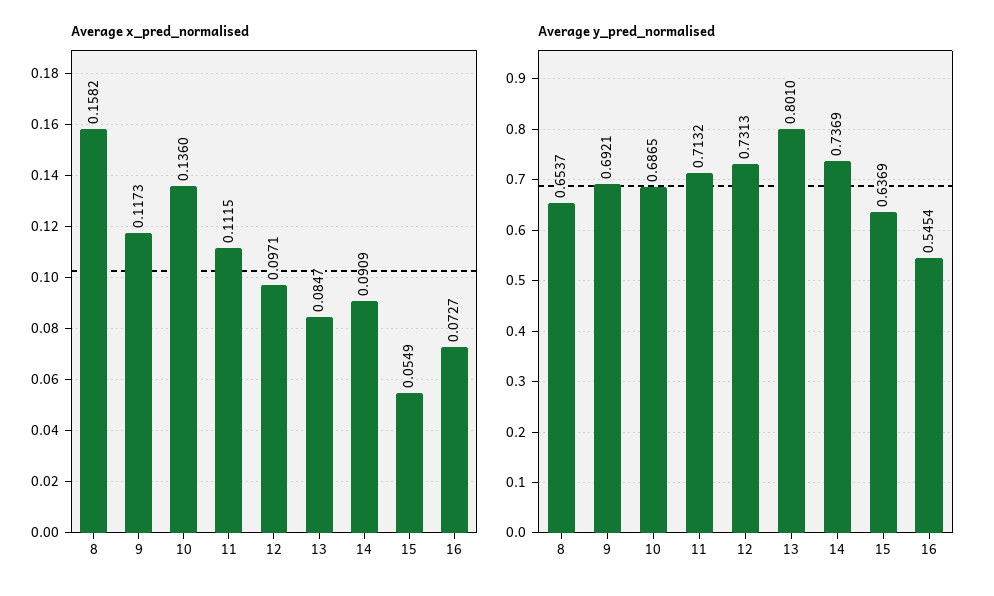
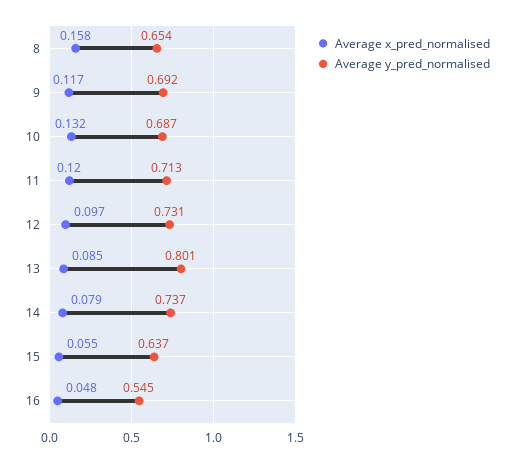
Average x_pred_normalised, 10: 0.136 -> 0.132
Average x_pred_normalised, 11: 0.1115 -> 0.12
Average x_pred_normalised, 14: 0.0909 -> 0.079
Average x_pred_normalised, 16: 0.0727 -> 0.048

